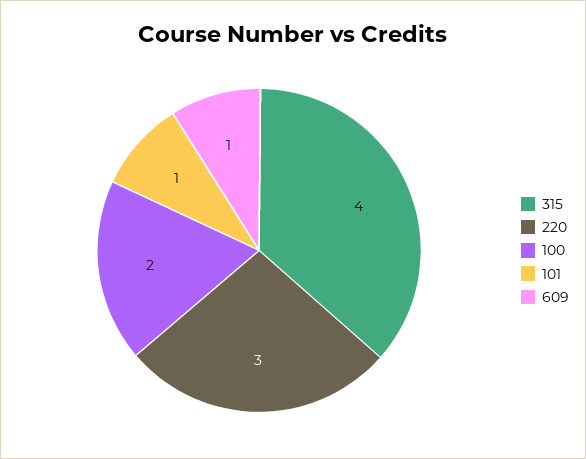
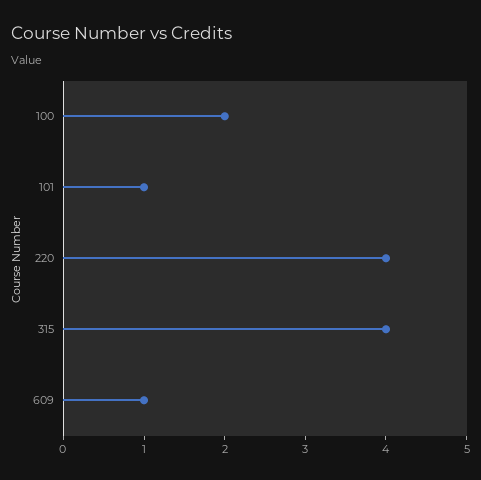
220: 3 -> 4

